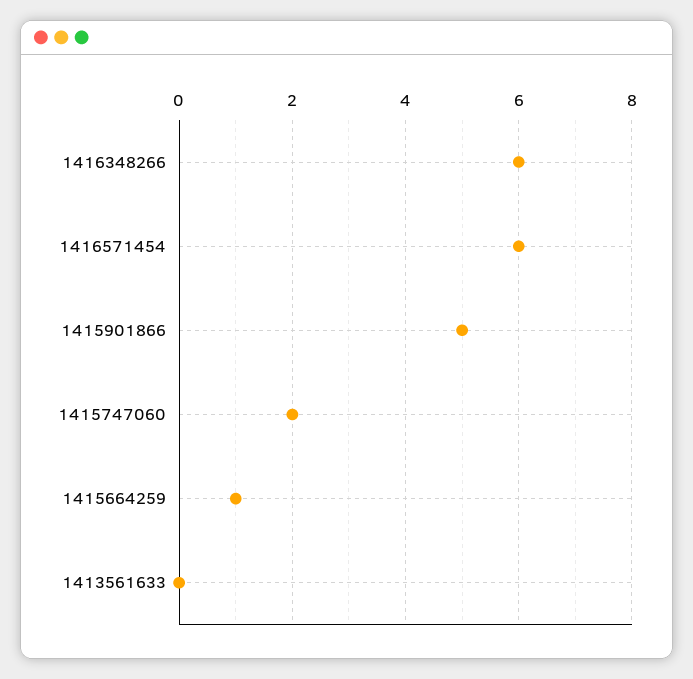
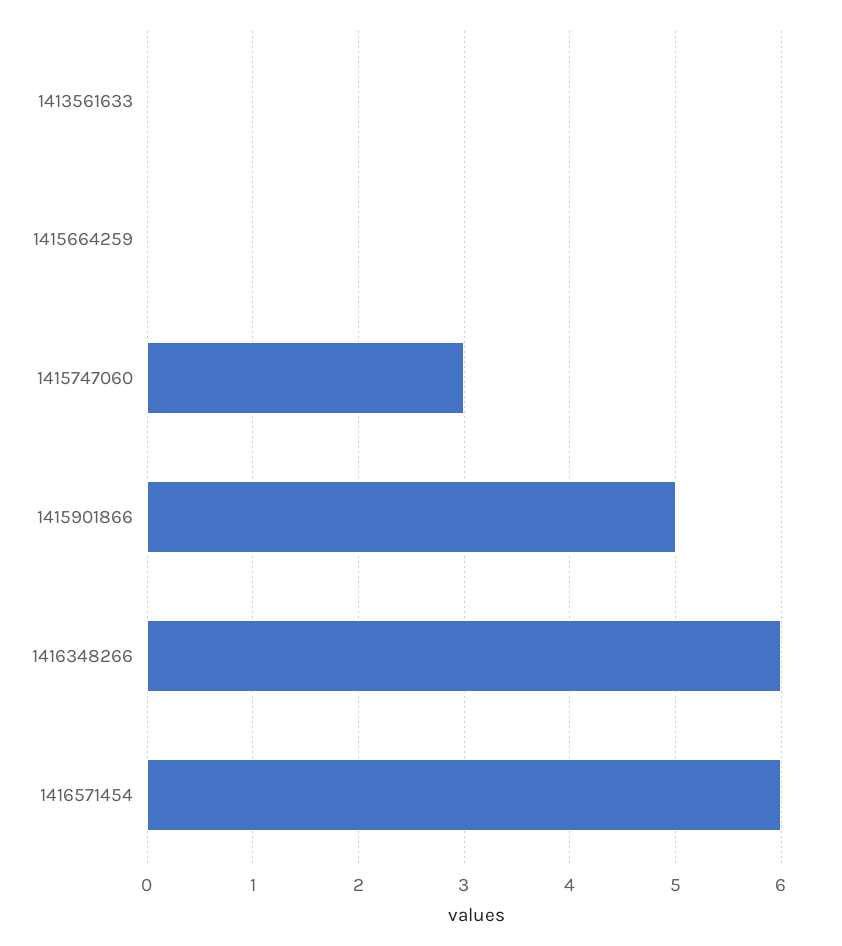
1415747060: 2 -> 3
1415664259: 1 -> 0

